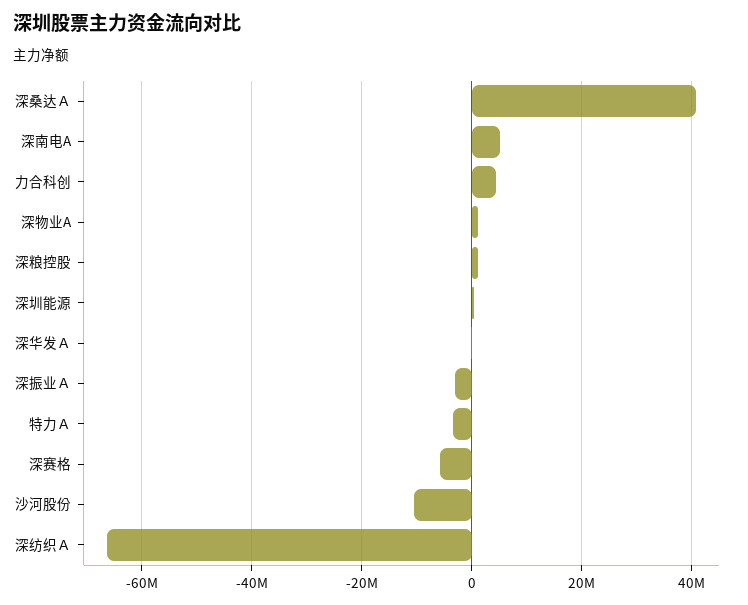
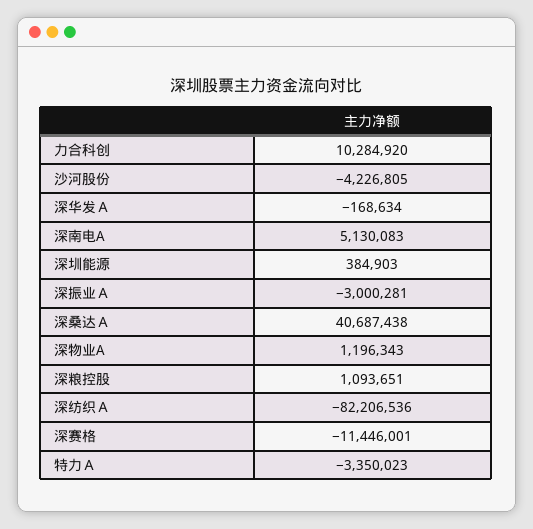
力合科创: 4000000 -> 10284920
深赛格: -6000000 -> -11446001
沙河股份: -10000000 -> -4226805
深纺织Ａ: -66000000 -> -82206536

